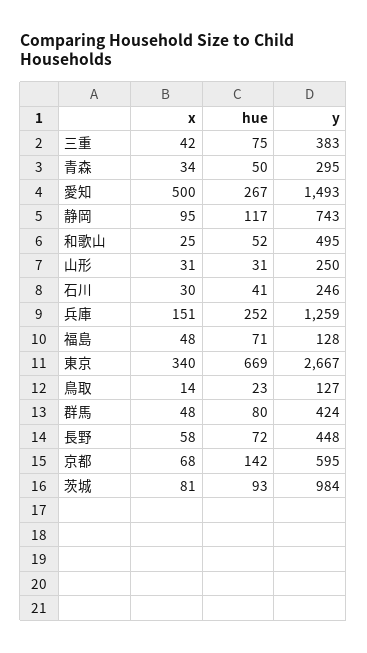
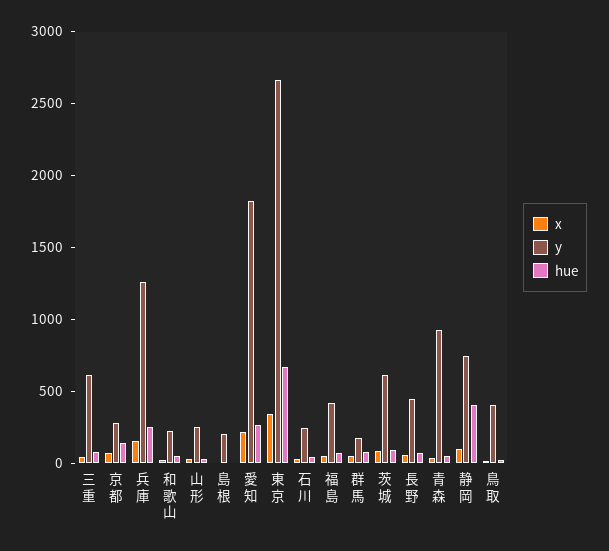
y, 三重: 383 -> 600
y, 青森: 295 -> 900
x, 愛知: 500 -> 200
y, 愛知: 1493 -> 1800
hue, 静岡: 117 -> 400
y, 和歌山: 495 -> 200
y, 福島: 128 -> 400
y, 鳥取: 127 -> 400
y, 群馬: 424 -> 200
y, 京都: 595 -> 300
y, 茨城: 984 -> 600
x, 島根: none -> 0
y, 島根: none -> 200
hue, 島根: none -> 0

